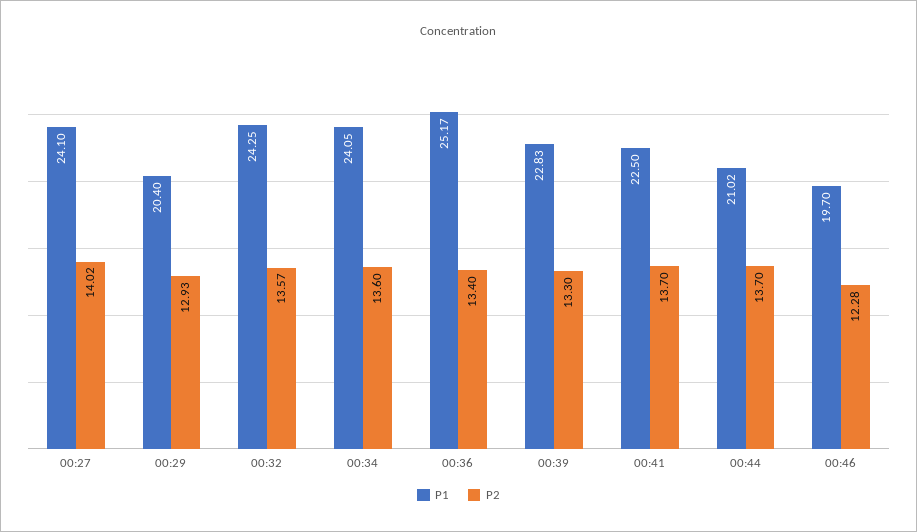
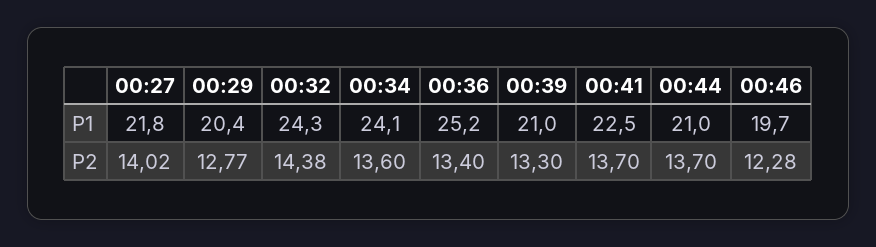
P1, 00:27: 24.1 -> 21.8
P2, 00:29: 12.93 -> 12.77
P2, 00:32: 13.57 -> 14.38
P1, 00:39: 22.83 -> 21

